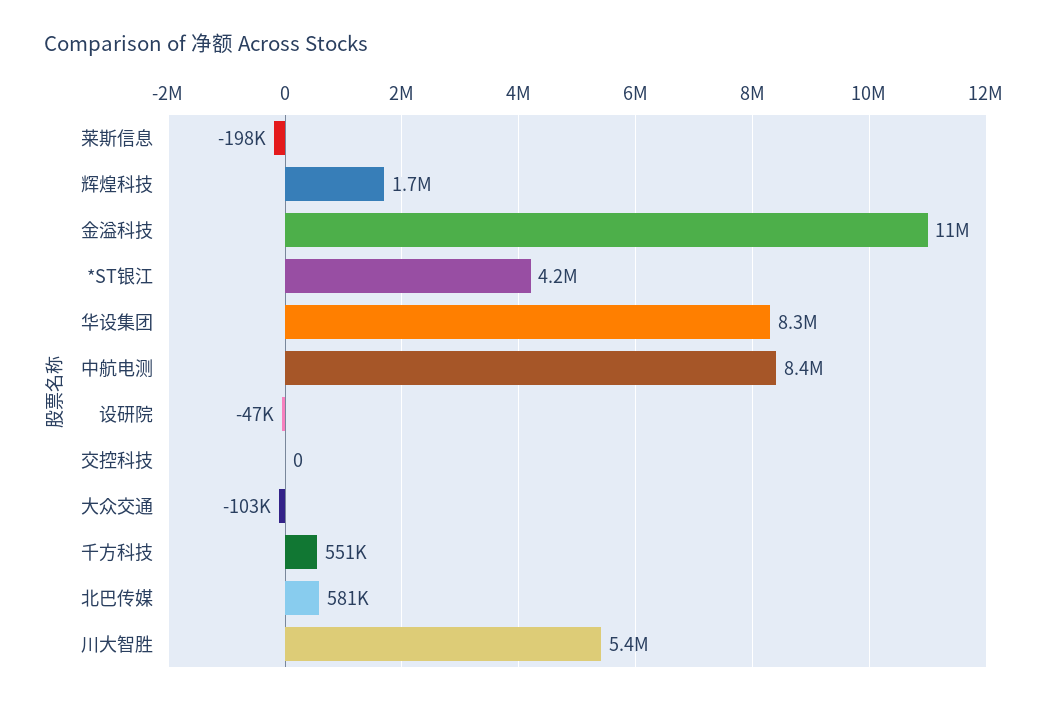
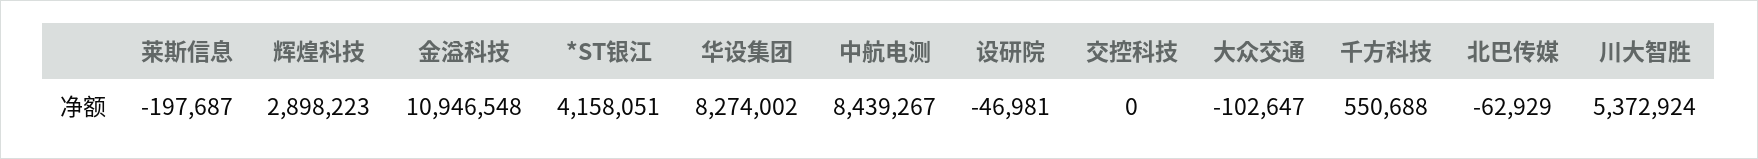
辉煌科技: 1700000 -> 2898223
北巴传媒: 581000 -> -62929

